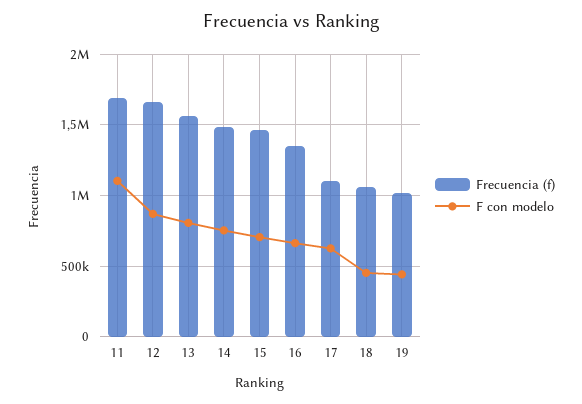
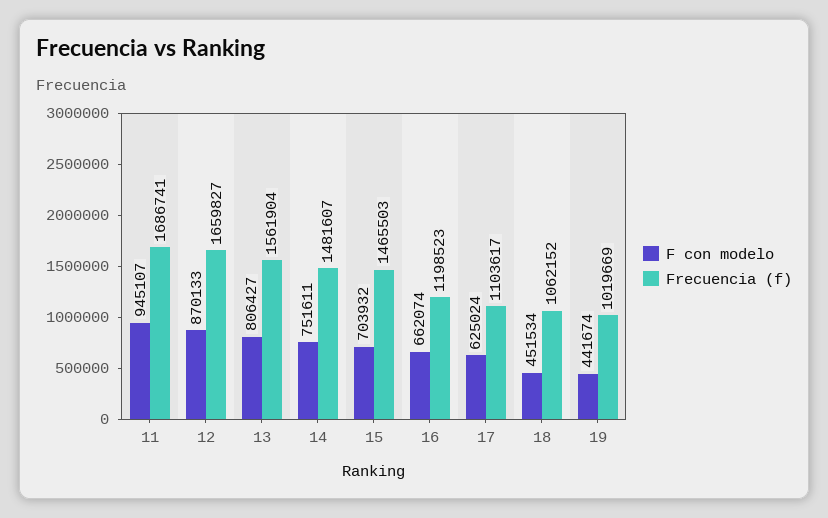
F con modelo, 11: 1100000 -> 945107
Frecuencia (f), 16: 1350000 -> 1198523

